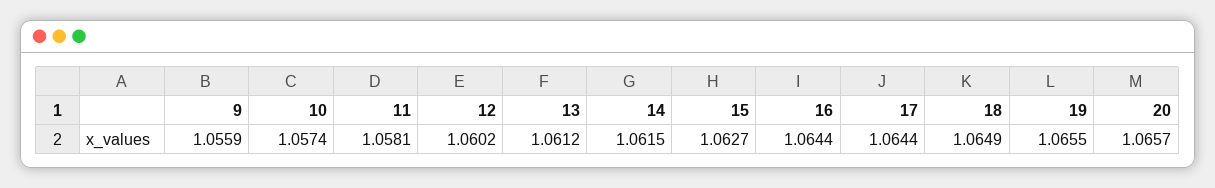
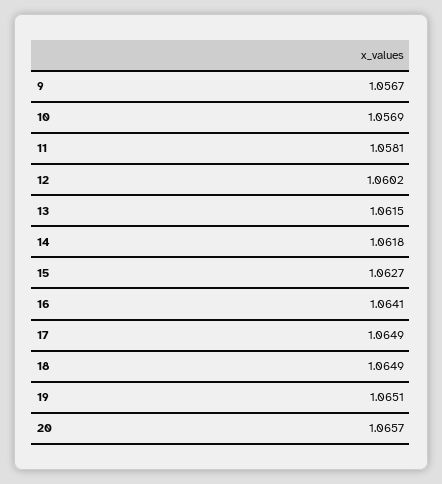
9: 1.0559 -> 1.0567
10: 1.0574 -> 1.0569
13: 1.0612 -> 1.0615
14: 1.0615 -> 1.0618
16: 1.0644 -> 1.0641
17: 1.0644 -> 1.0649
19: 1.0655 -> 1.0651

